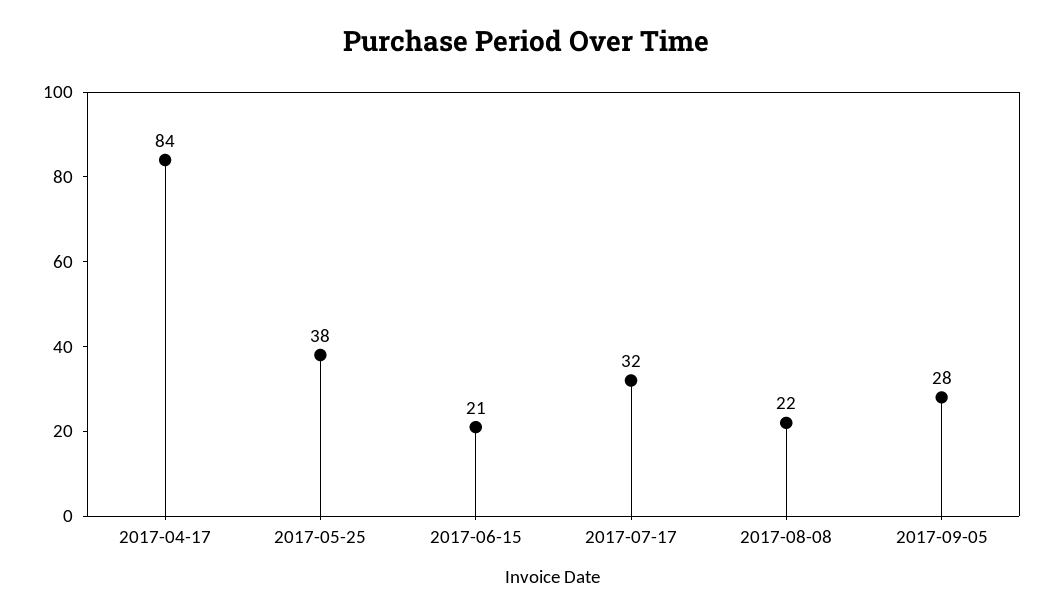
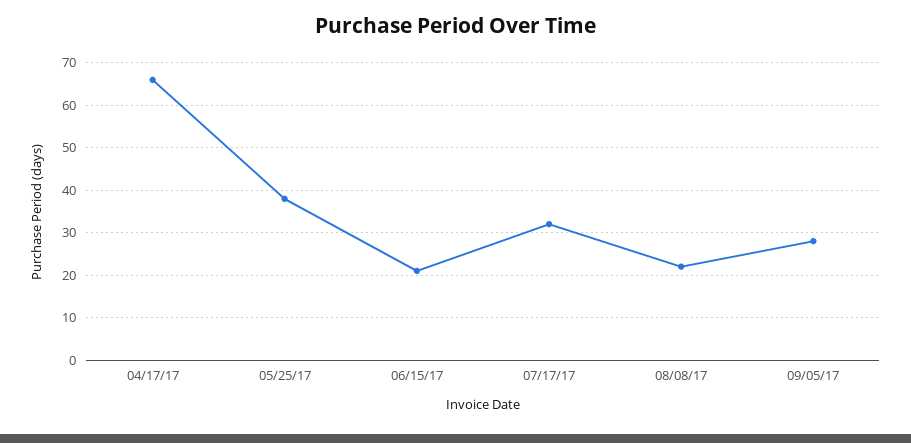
2017-04-17: 84 -> 65

